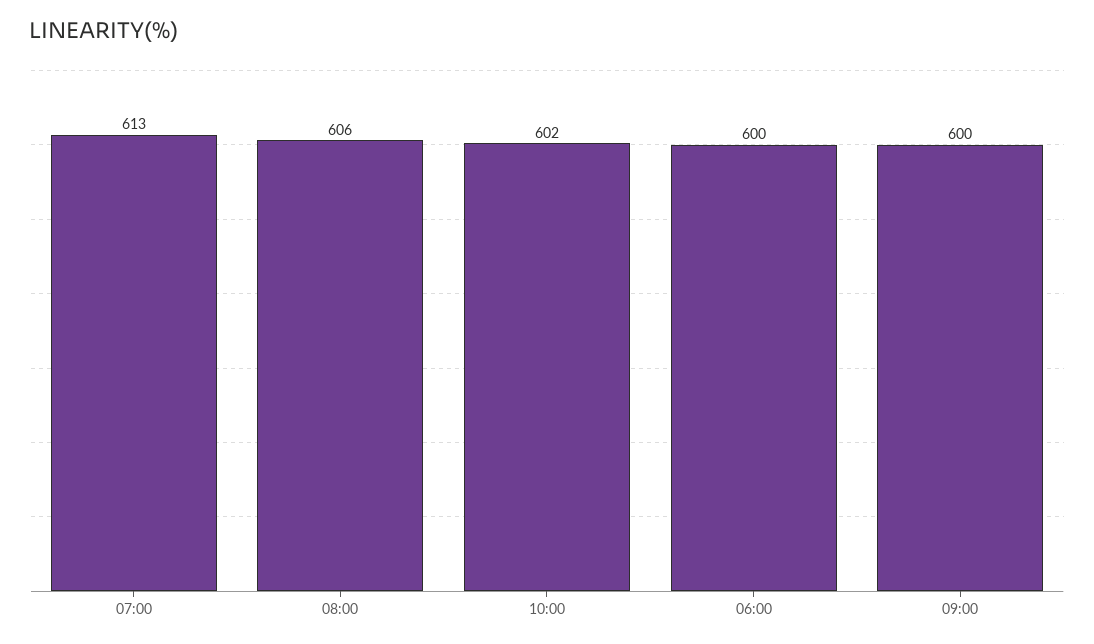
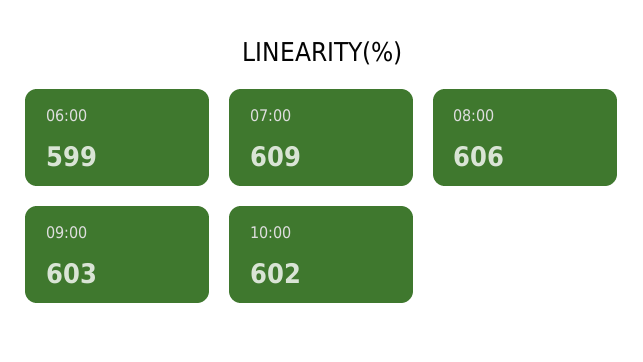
07:00: 613 -> 609
06:00: 600 -> 599
09:00: 600 -> 603

